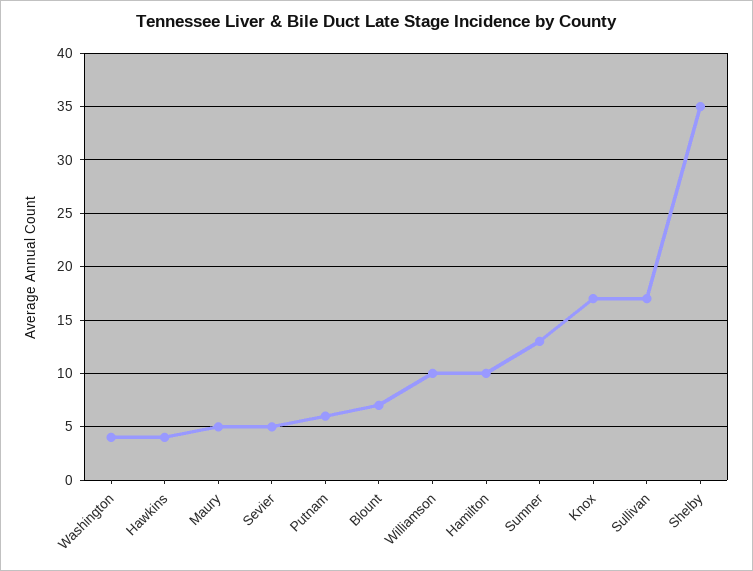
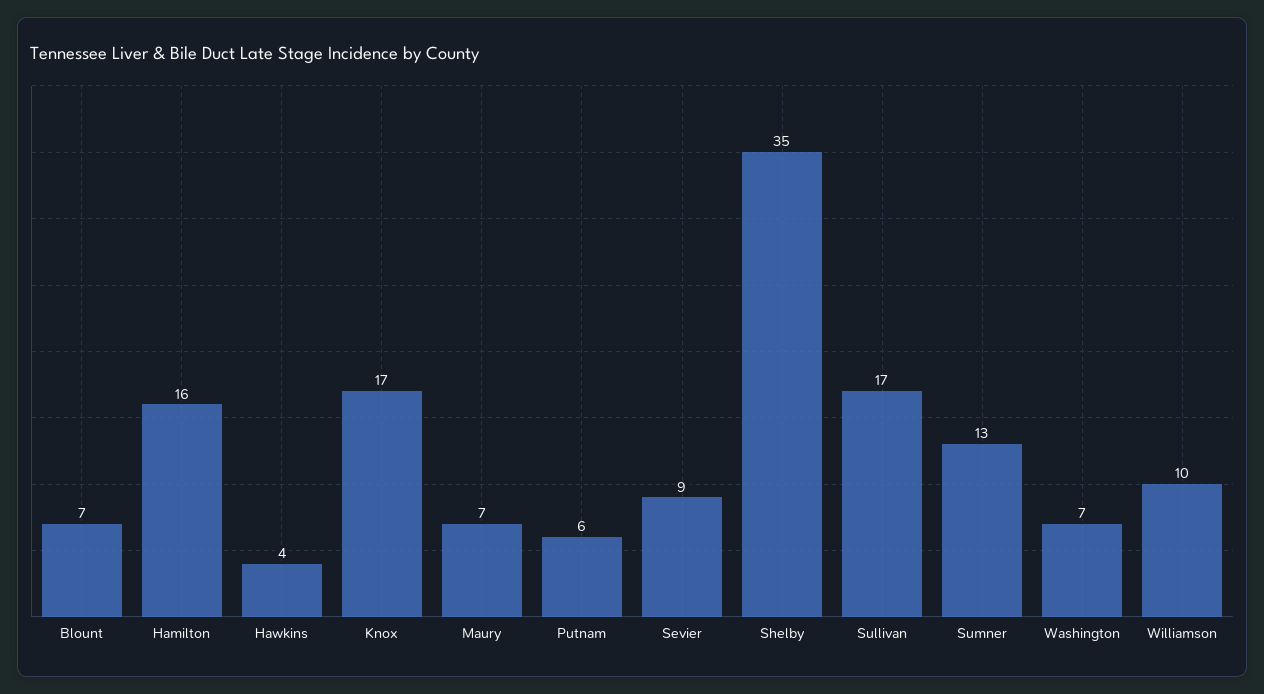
Washington: 4 -> 7
Maury: 5 -> 7
Sevier: 5 -> 9
Hamilton: 10 -> 16

